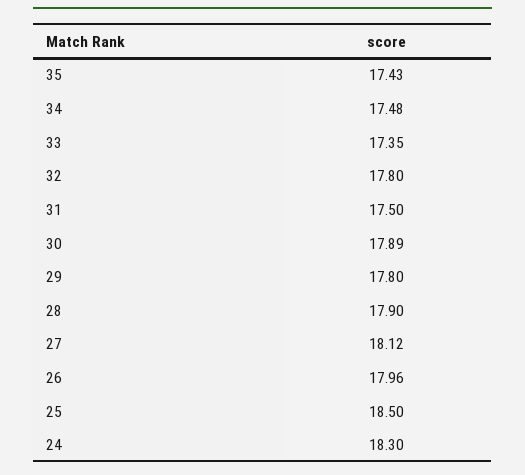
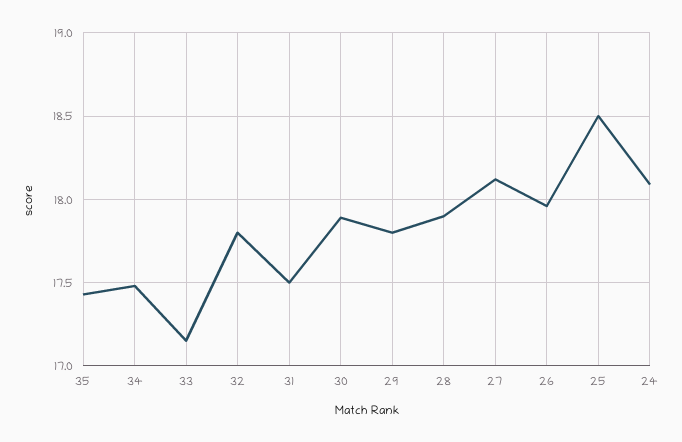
33: 17.35 -> 17.15
24: 18.3 -> 18.1

